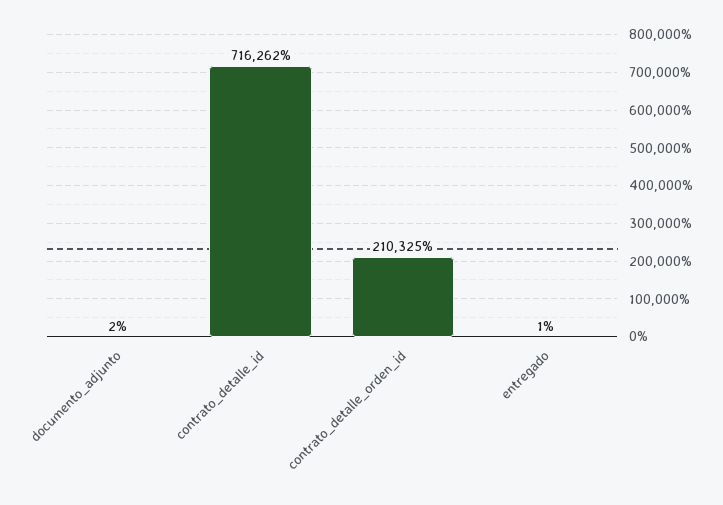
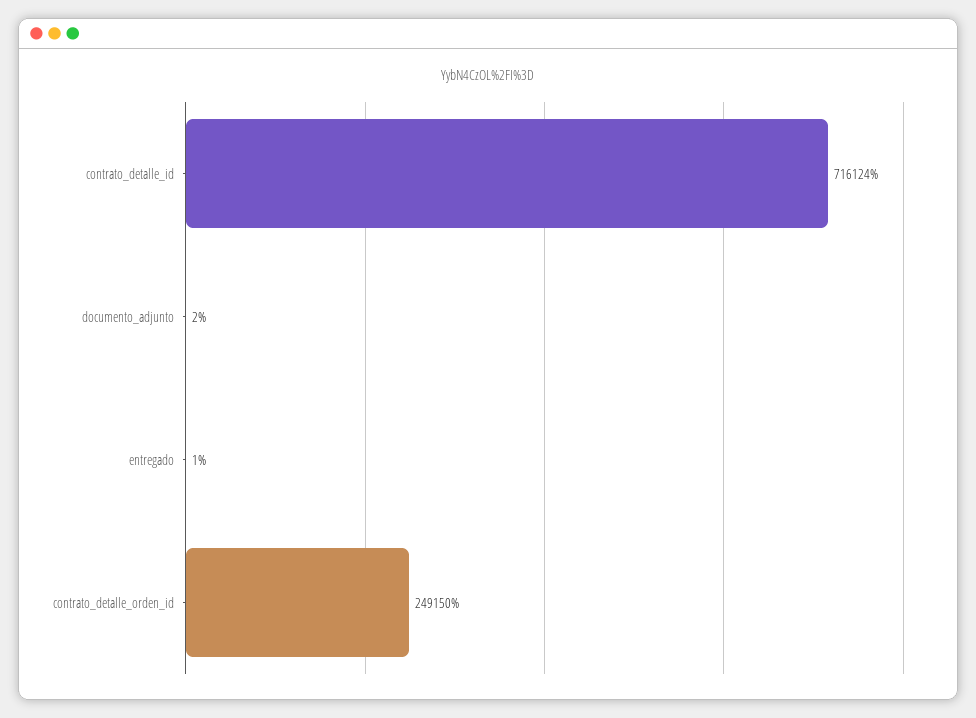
contrato_detalle_id: 716262 -> 716124
contrato_detalle_orden_id: 210325 -> 249150

